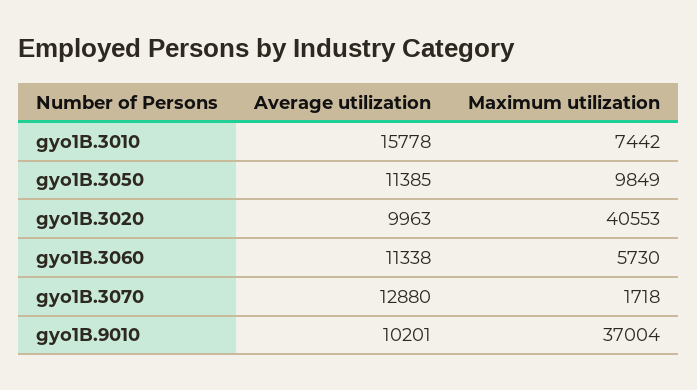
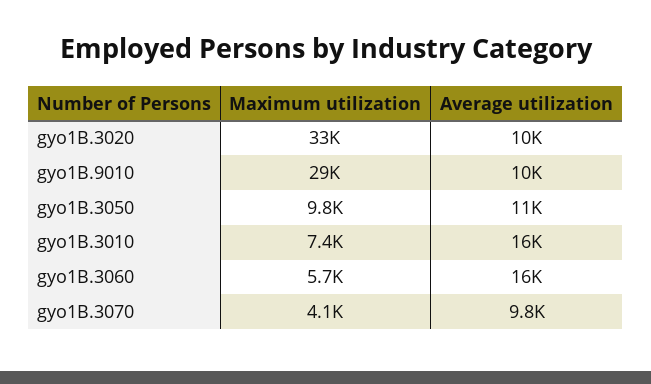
Maximum utilization, gyo1B.3020: 40553 -> 33000
Average utilization, gyo1B.3060: 11338 -> 16000
Average utilization, gyo1B.3070: 12880 -> 9800
Maximum utilization, gyo1B.3070: 1718 -> 4100
Maximum utilization, gyo1B.9010: 37004 -> 29000

